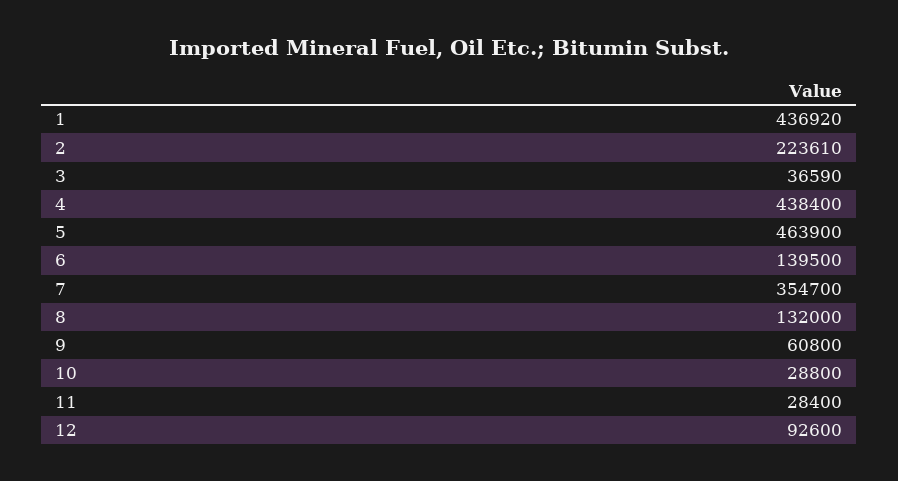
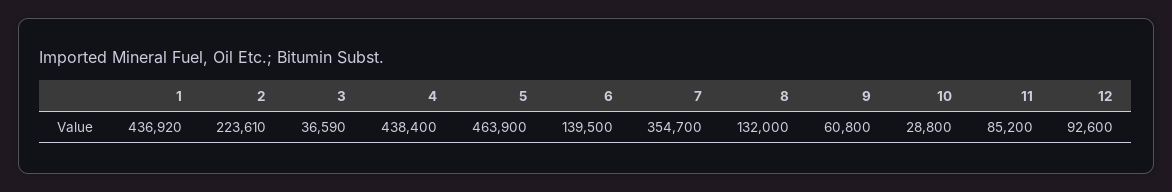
11: 28400 -> 85200

